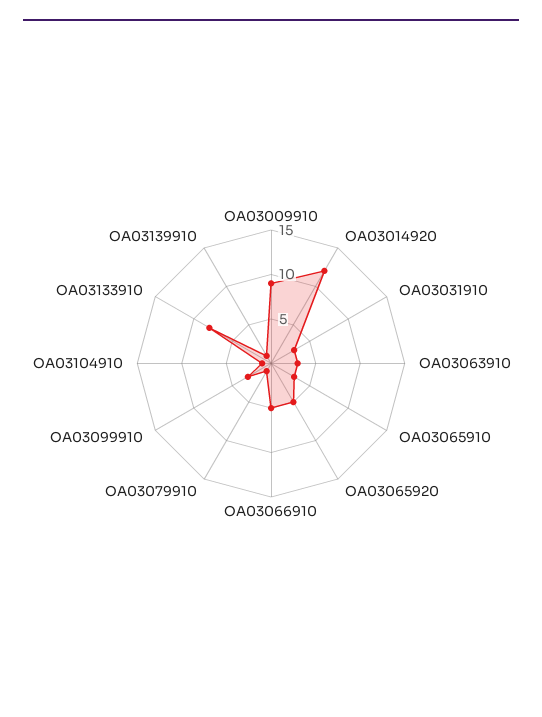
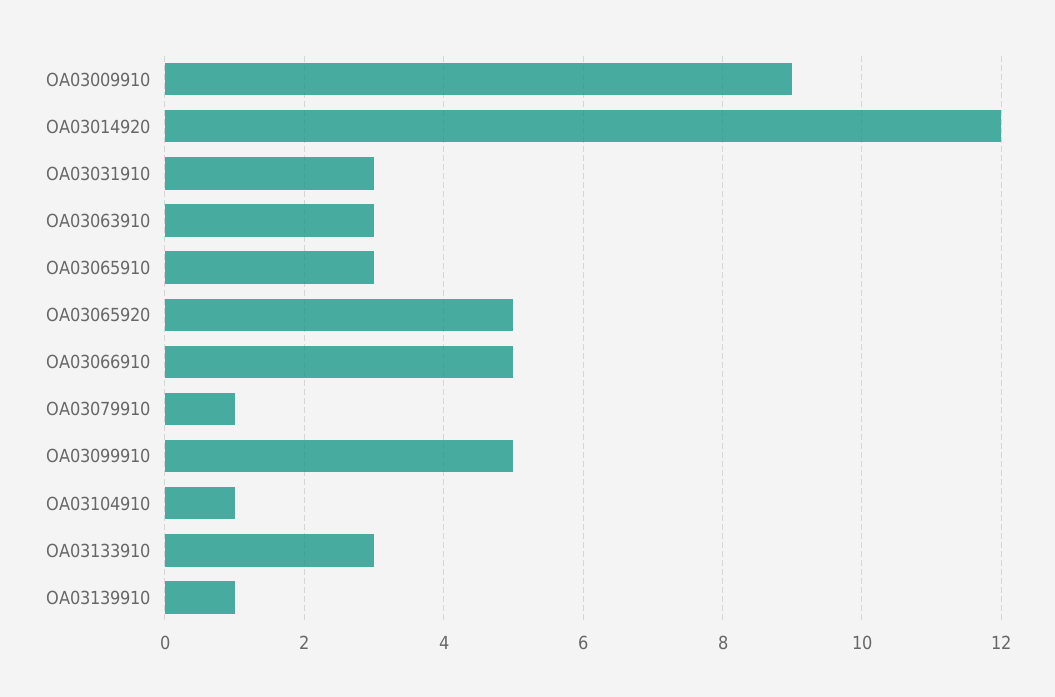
OA03099910: 3 -> 5
OA03133910: 8 -> 3

